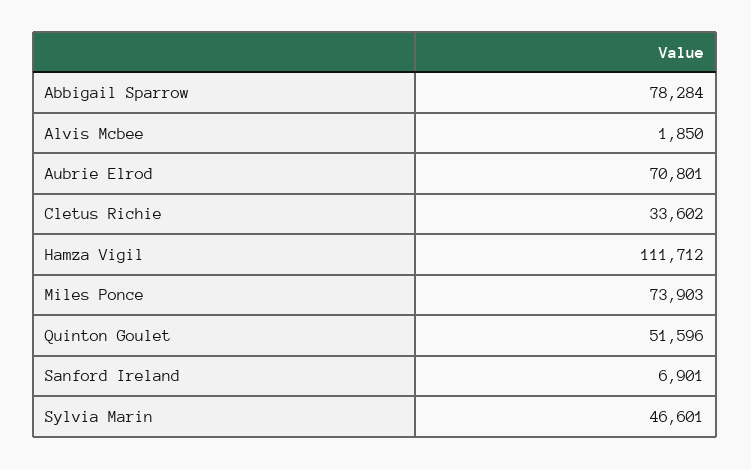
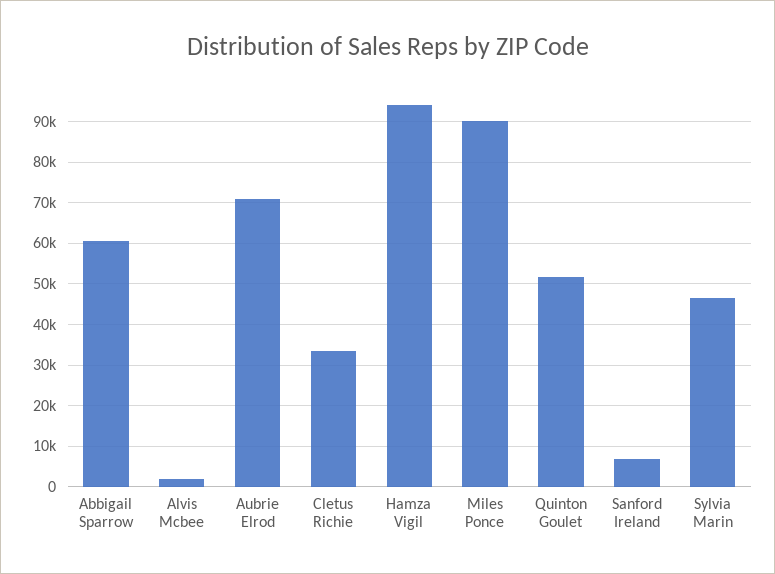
Abbigail Sparrow: 78284 -> 60000
Hamza Vigil: 111712 -> 94000
Miles Ponce: 73903 -> 90000

